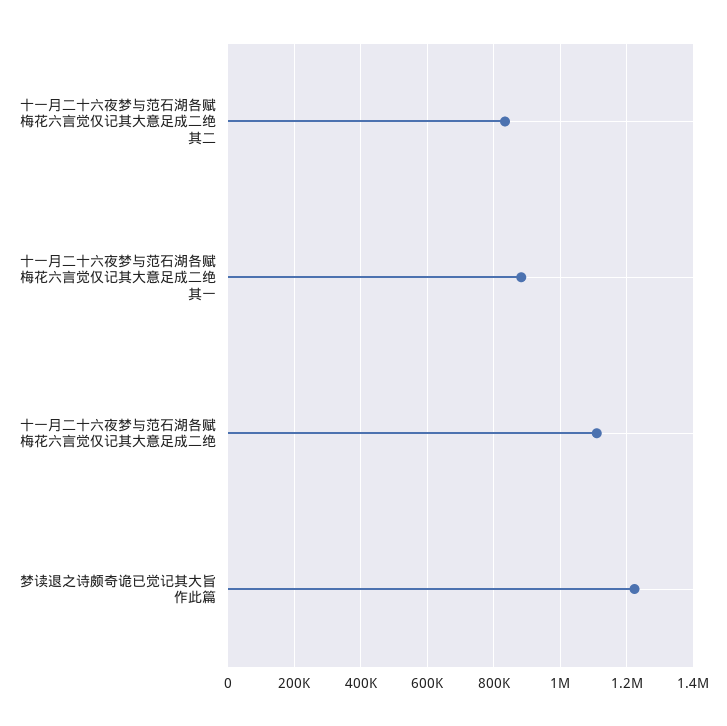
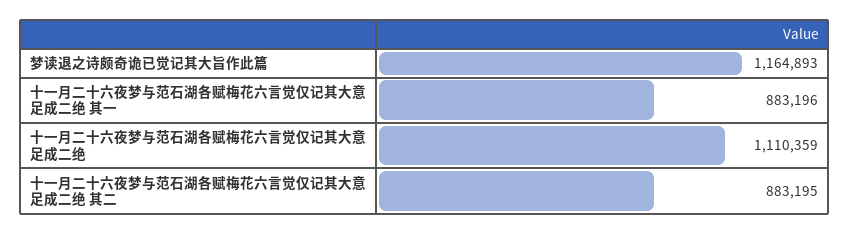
十一月二十六夜梦与范石湖各赋梅花六言觉仅记其大意足成二绝 其二: 840000 -> 883195
梦读退之诗颇奇诡已觉记其大旨作此篇: 1220000 -> 1164893

